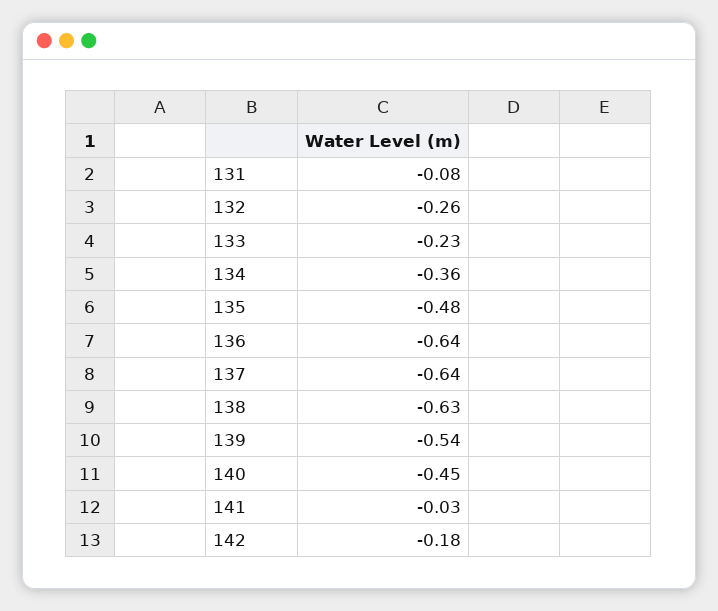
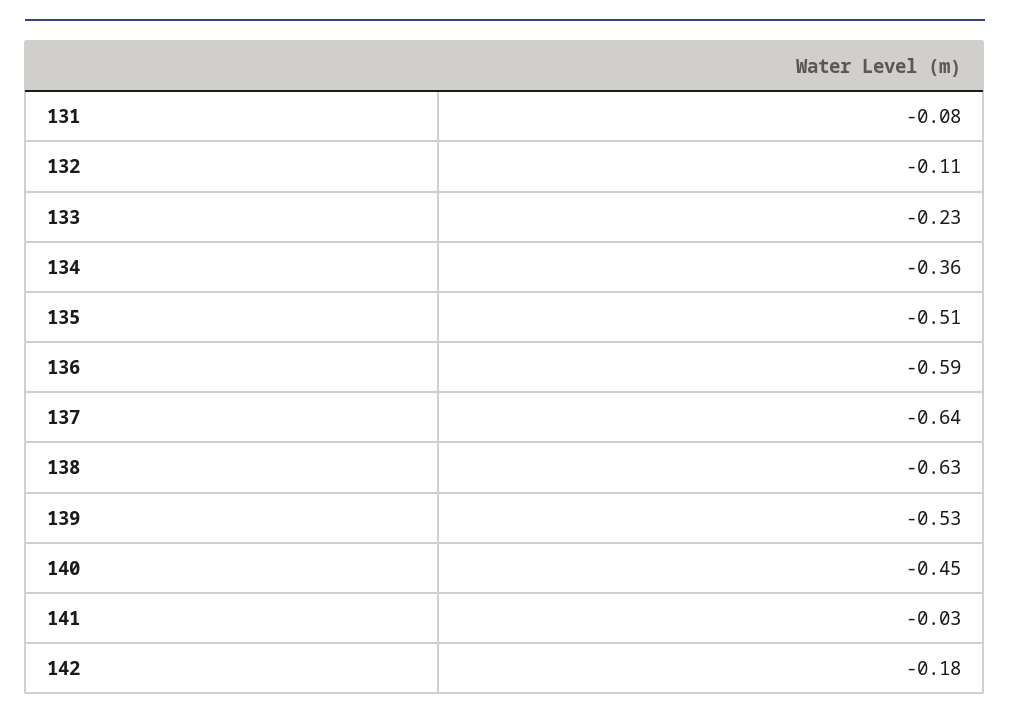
132: -0.26 -> -0.11
135: -0.48 -> -0.51
136: -0.64 -> -0.59
139: -0.54 -> -0.53

